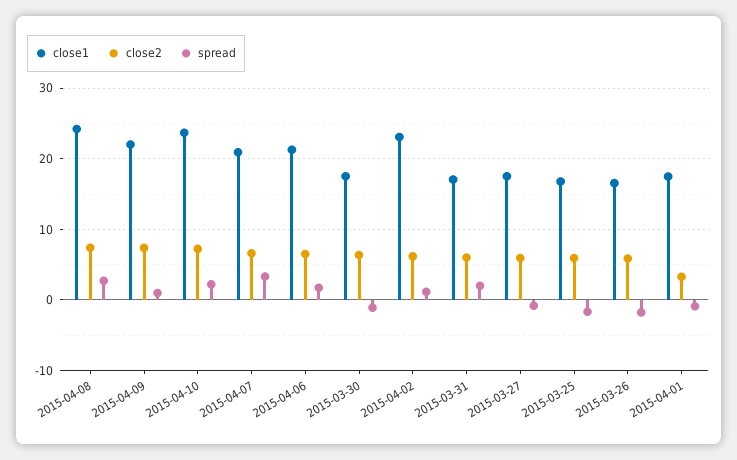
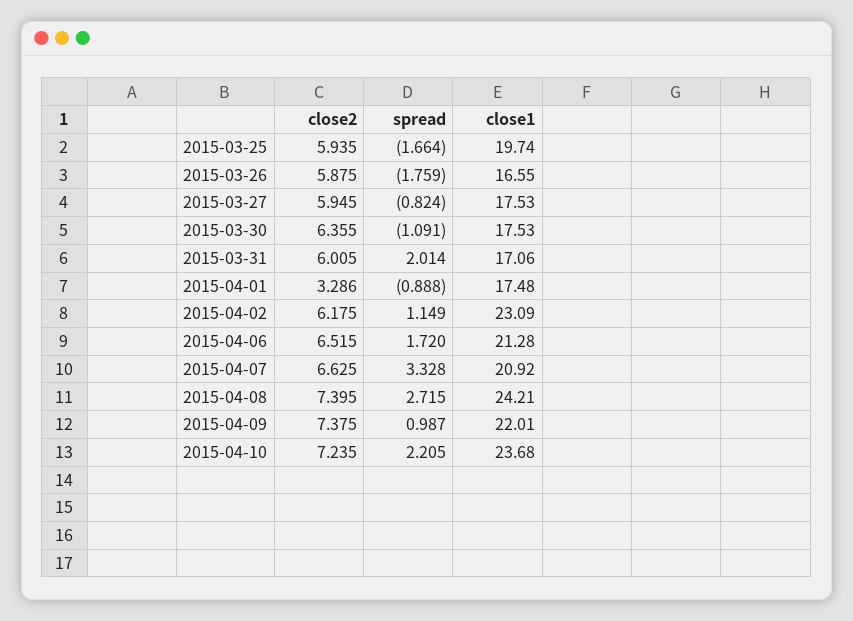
close1, 2015-03-25: 17 -> 19.74

